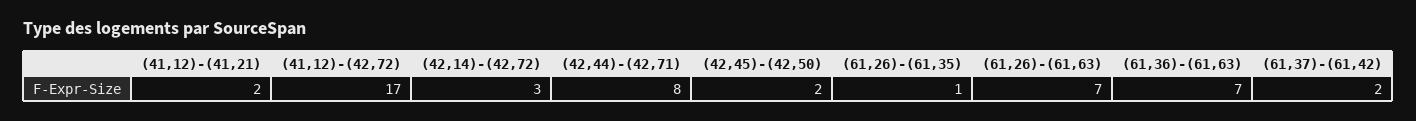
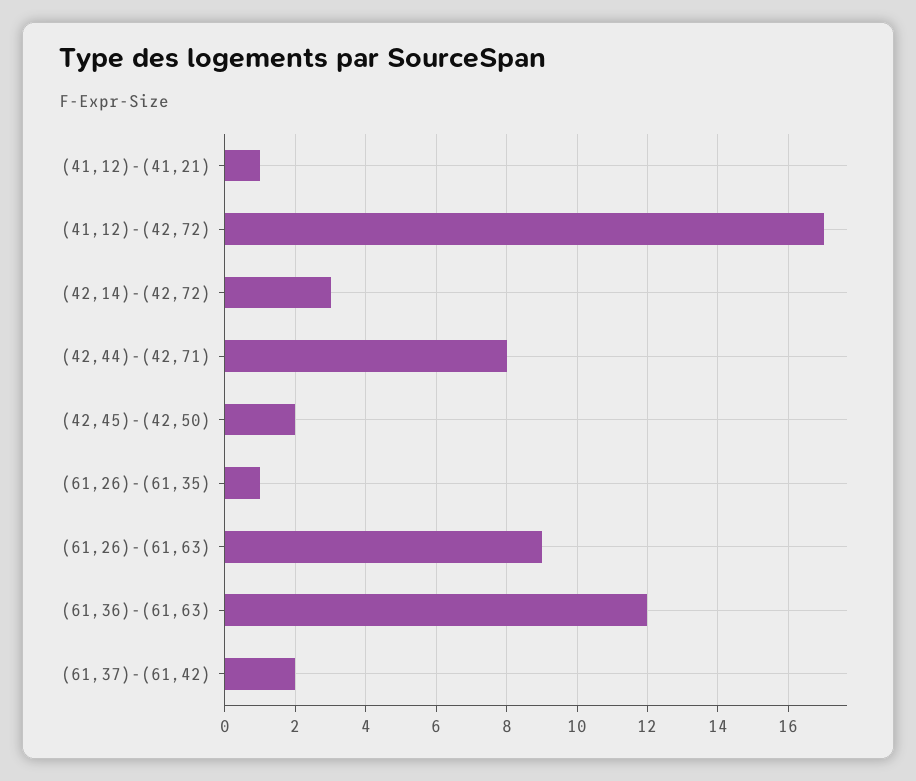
(41,12)-(41,21): 2 -> 1
(61,26)-(61,63): 7 -> 9
(61,36)-(61,63): 7 -> 12

